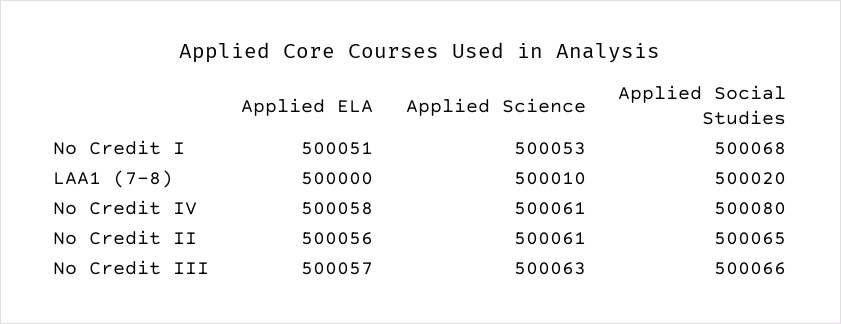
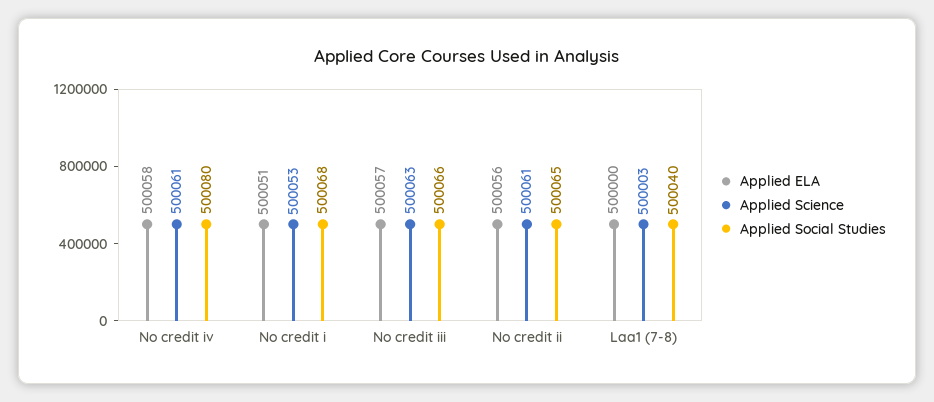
Applied Science, LAA1 (7-8): 500010 -> 500003
Applied Social Studies, LAA1 (7-8): 500020 -> 500040

